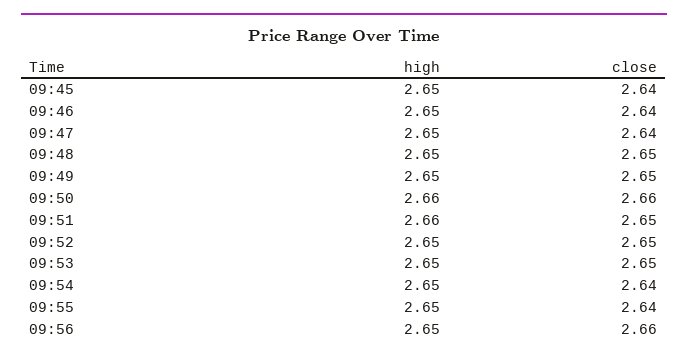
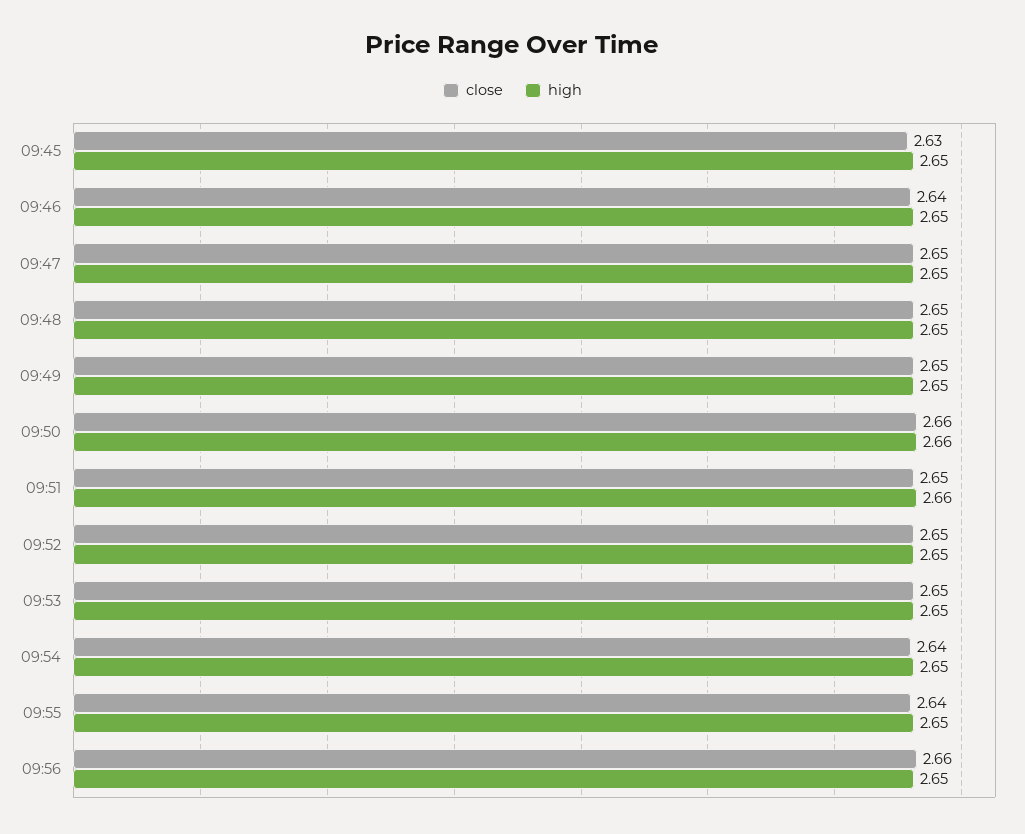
close, 09:45: 2.64 -> 2.63
close, 09:47: 2.64 -> 2.65

